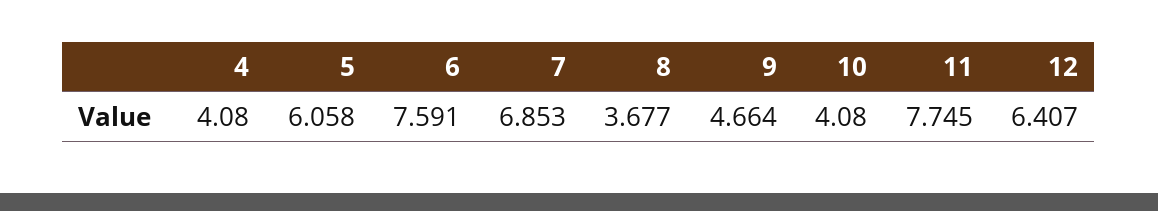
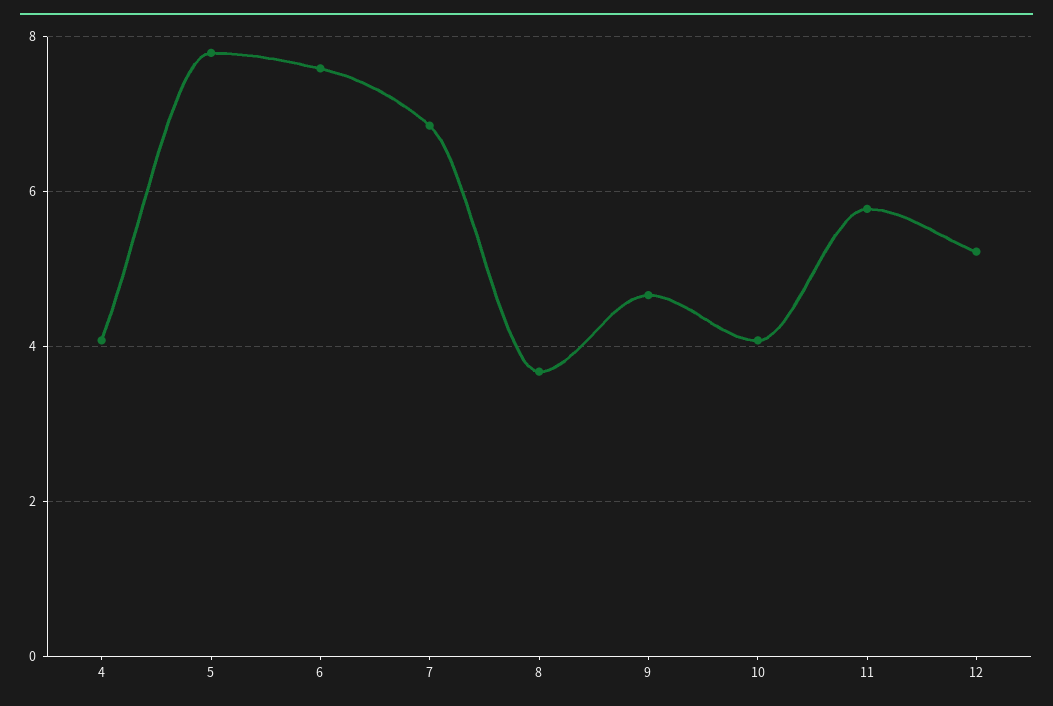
5: 6.058 -> 7.8
11: 7.745 -> 5.8
12: 6.407 -> 5.2

